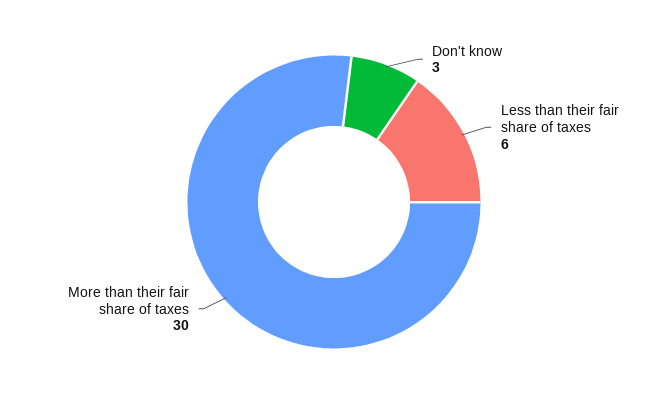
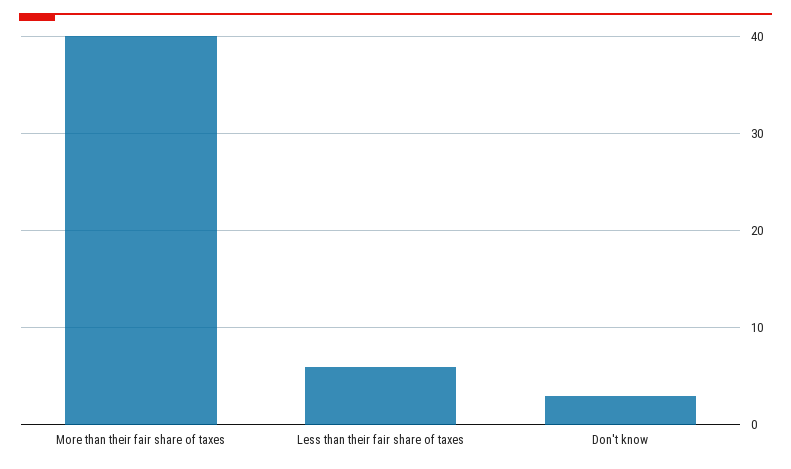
More than their fair share of taxes: 30 -> 40

